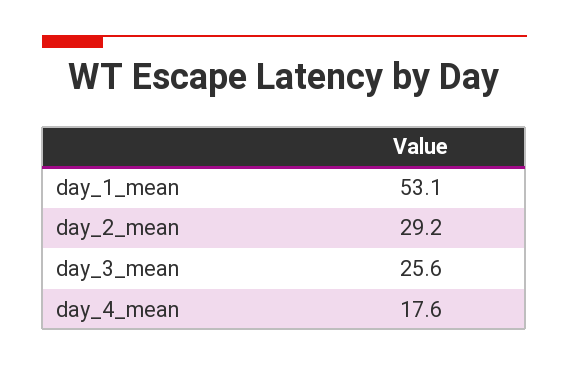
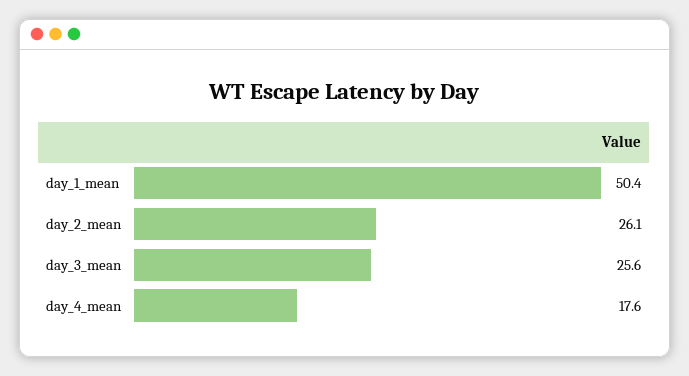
day_1_mean: 53.1 -> 50.4
day_2_mean: 29.2 -> 26.1

